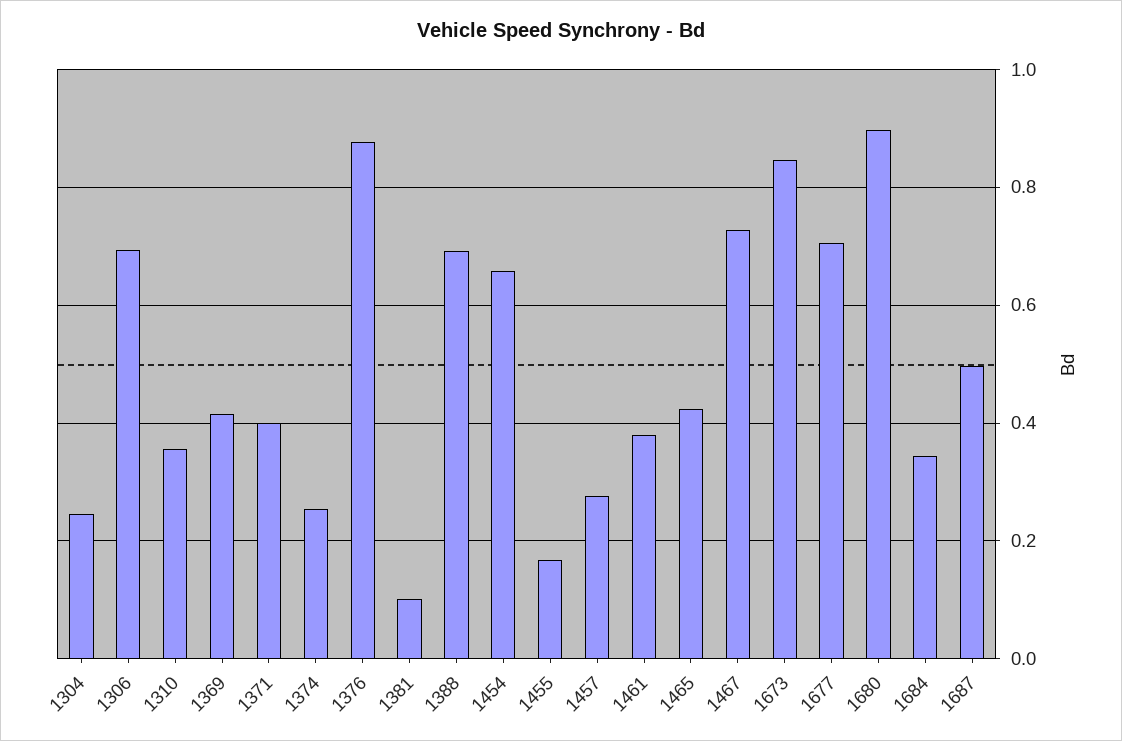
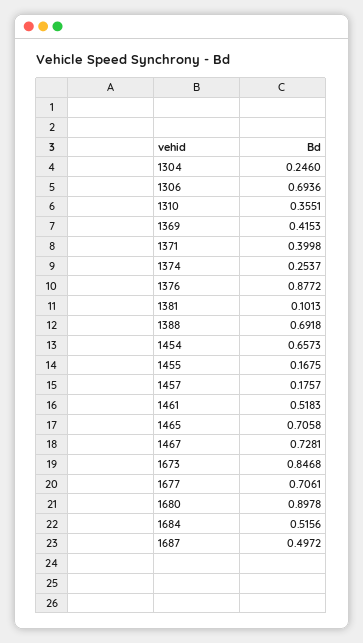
1457: 0.28 -> 0.1757
1461: 0.38 -> 0.5183
1465: 0.42 -> 0.7058
1684: 0.34 -> 0.5156

